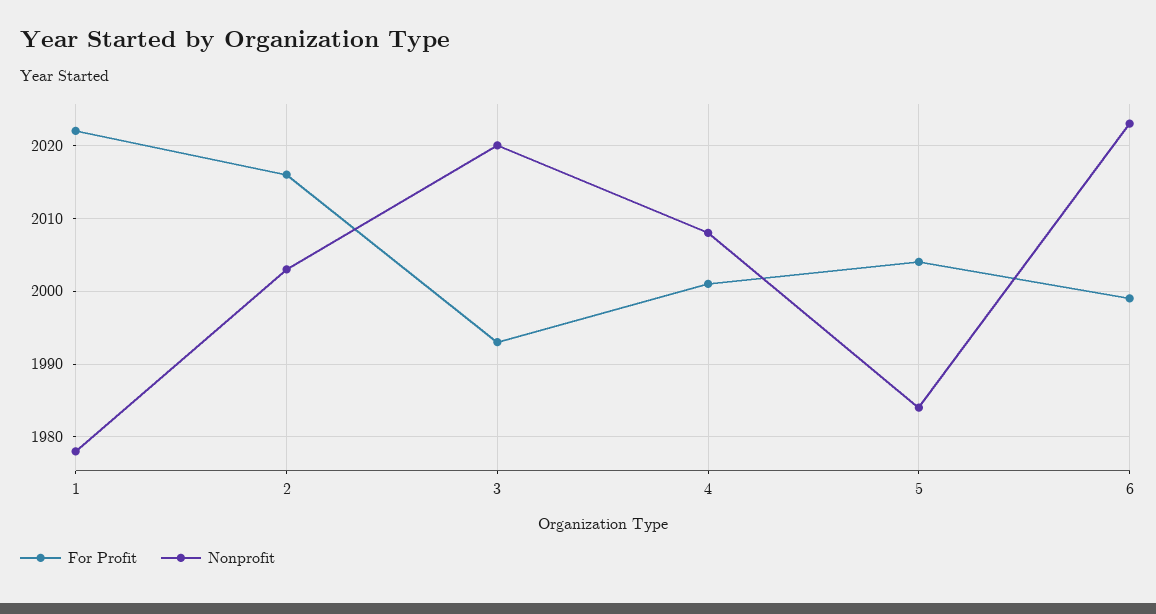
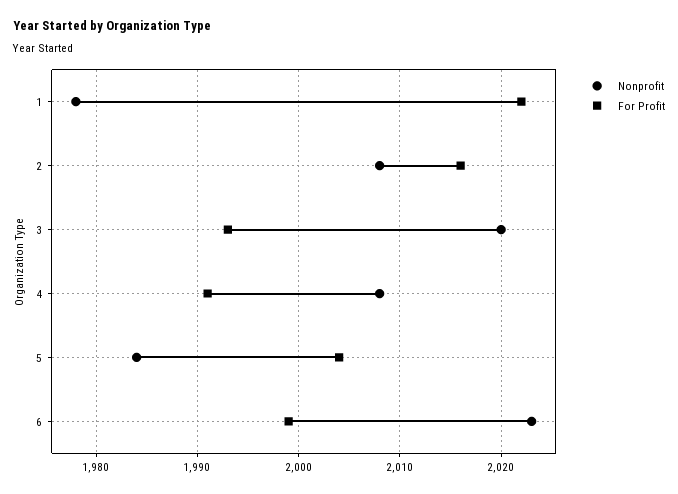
Nonprofit, 2: 2003 -> 2008
For Profit, 4: 2001 -> 1991

